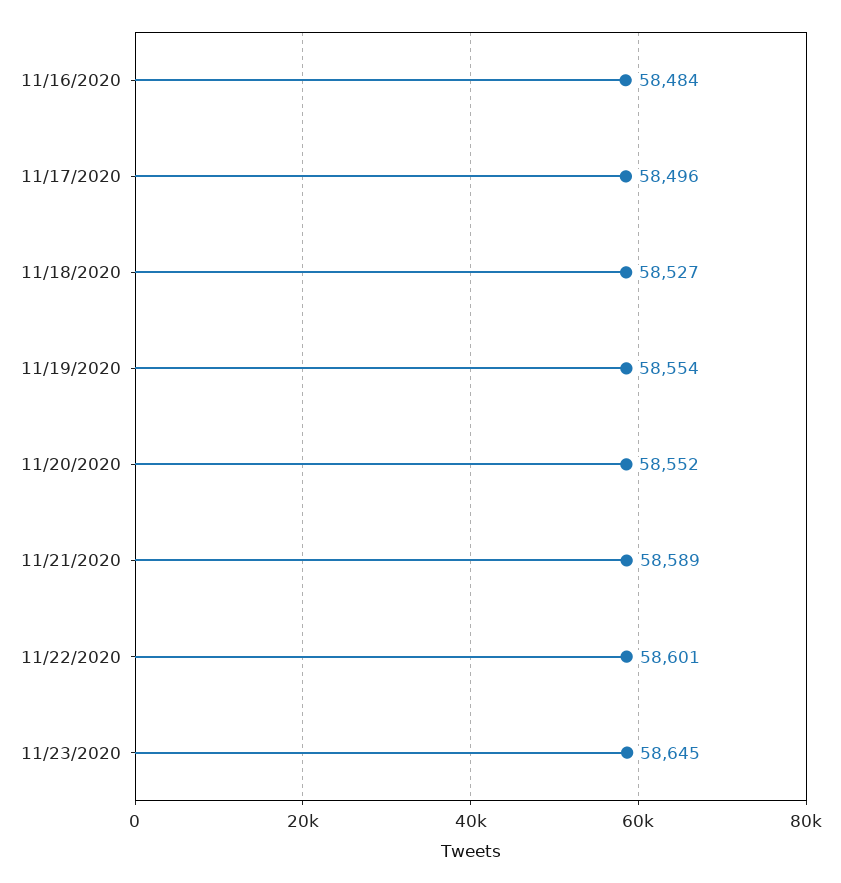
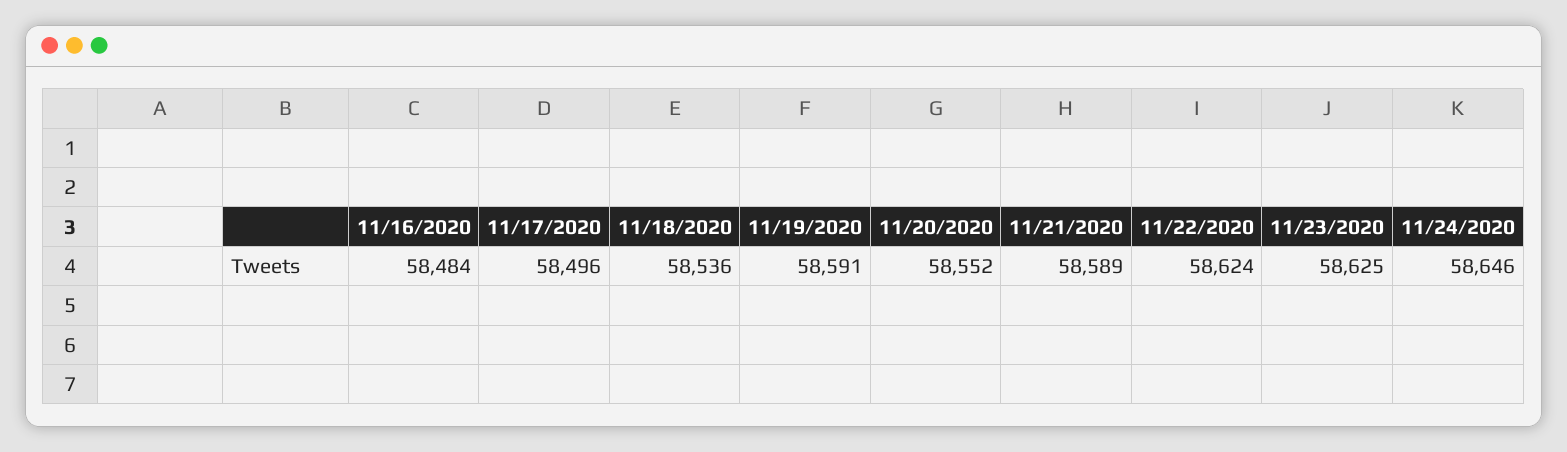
11/18/2020: 58527 -> 58536
11/19/2020: 58554 -> 58591
11/22/2020: 58601 -> 58624
11/23/2020: 58645 -> 58625
11/24/2020: none -> 58646

